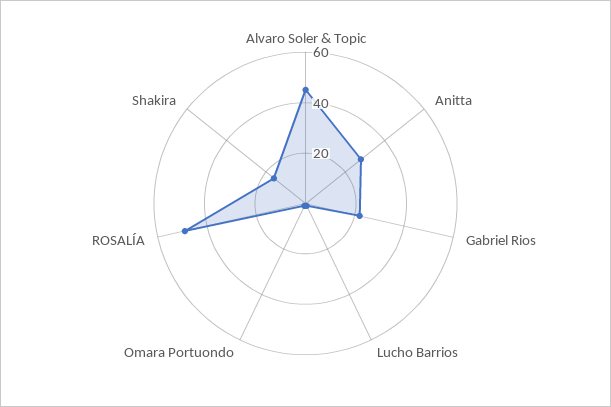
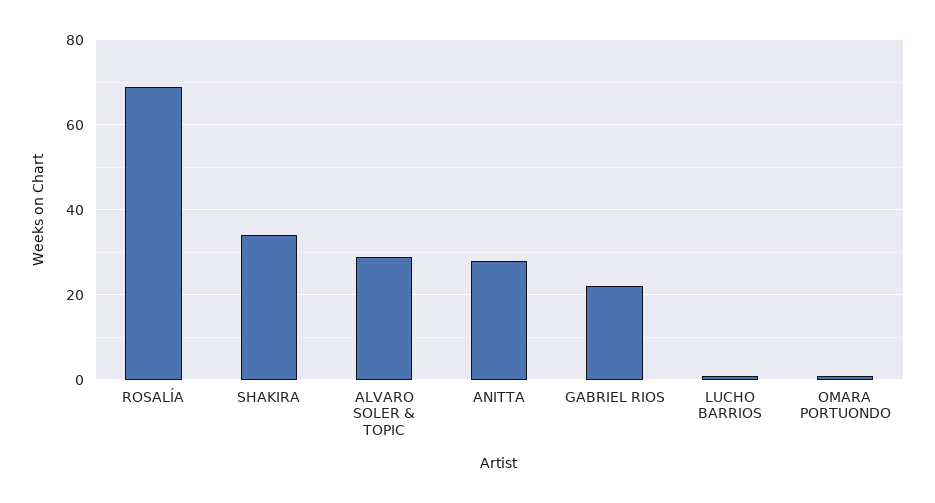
Alvaro Soler & Topic: 45 -> 30
ROSALÍA: 50 -> 70
Shakira: 15 -> 35

